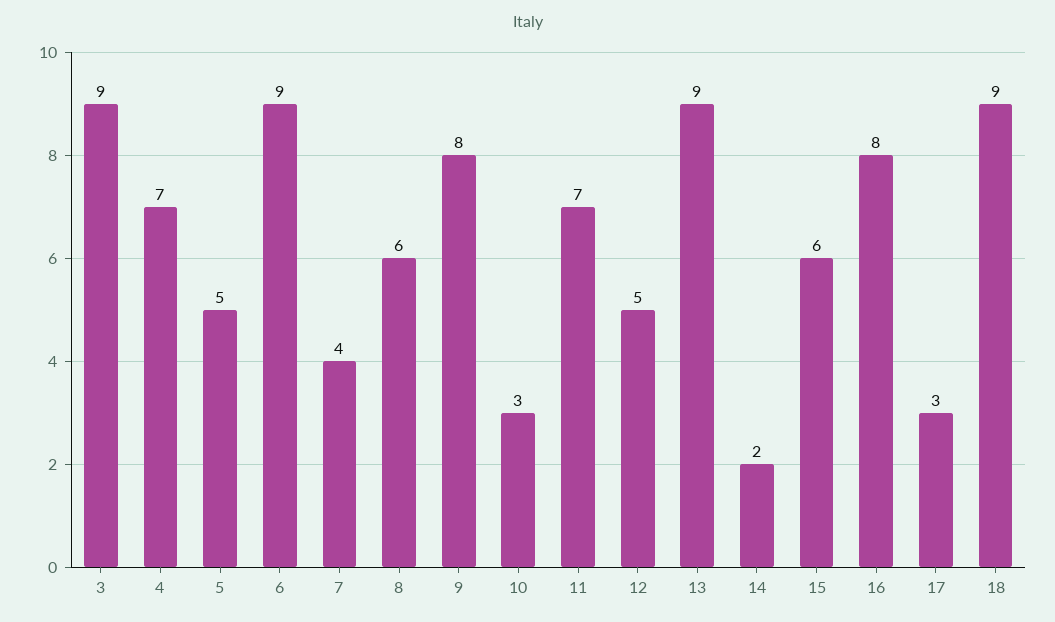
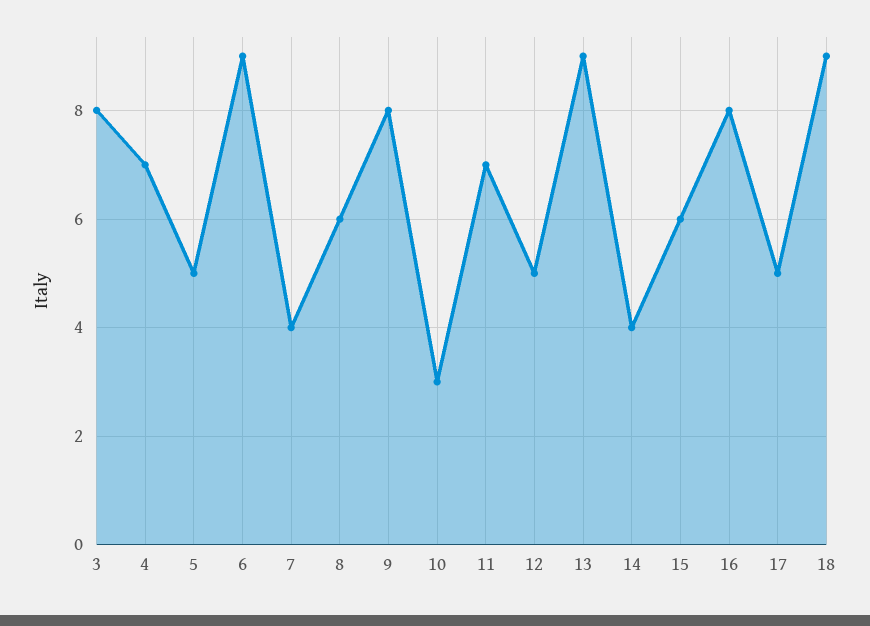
3: 9 -> 8
14: 2 -> 4
17: 3 -> 5

